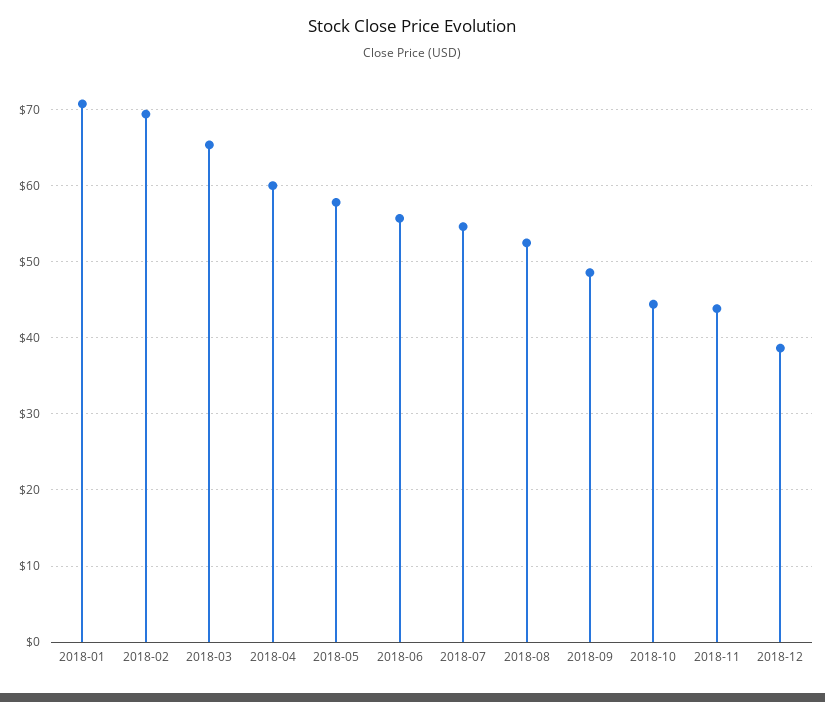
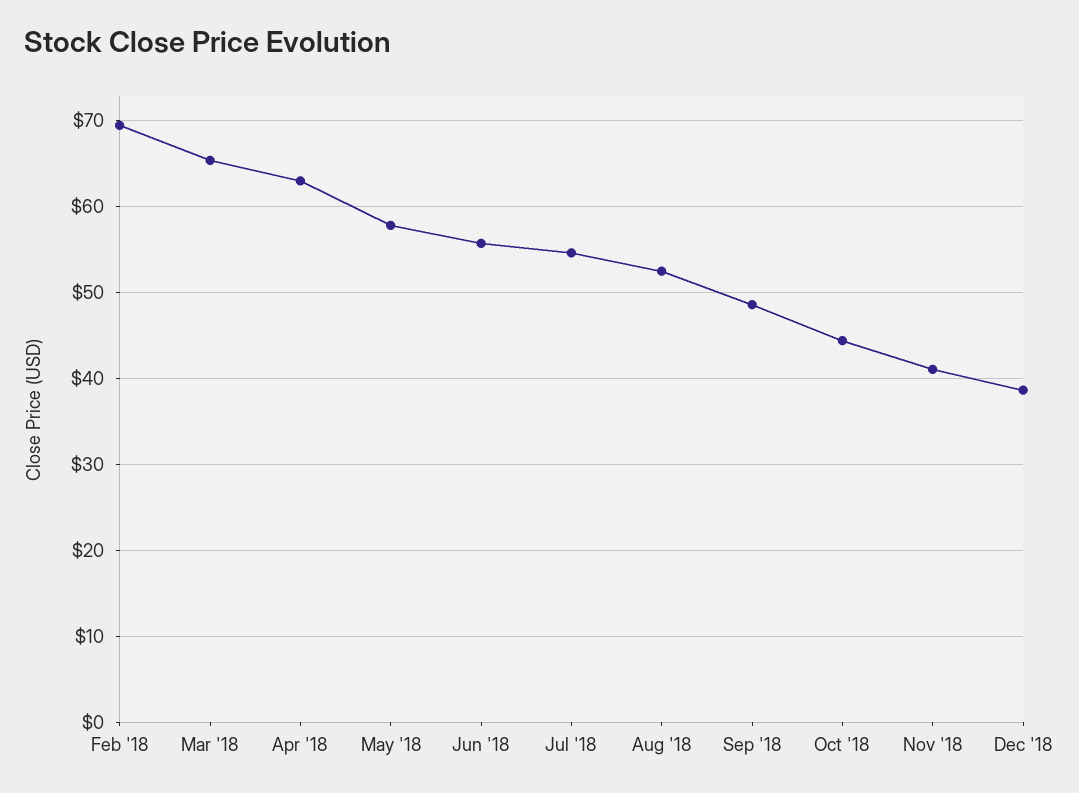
2018-01: 71 -> none
2018-04: 60 -> 63
2018-11: 44 -> 41

